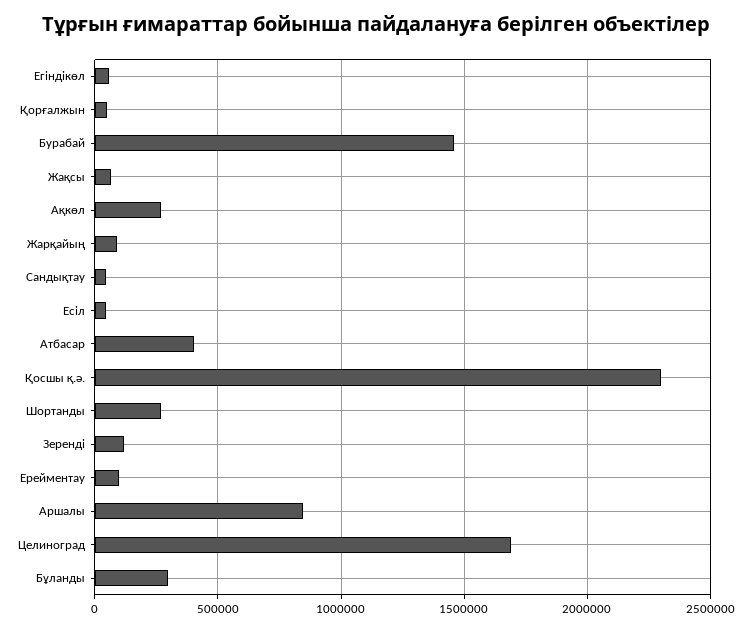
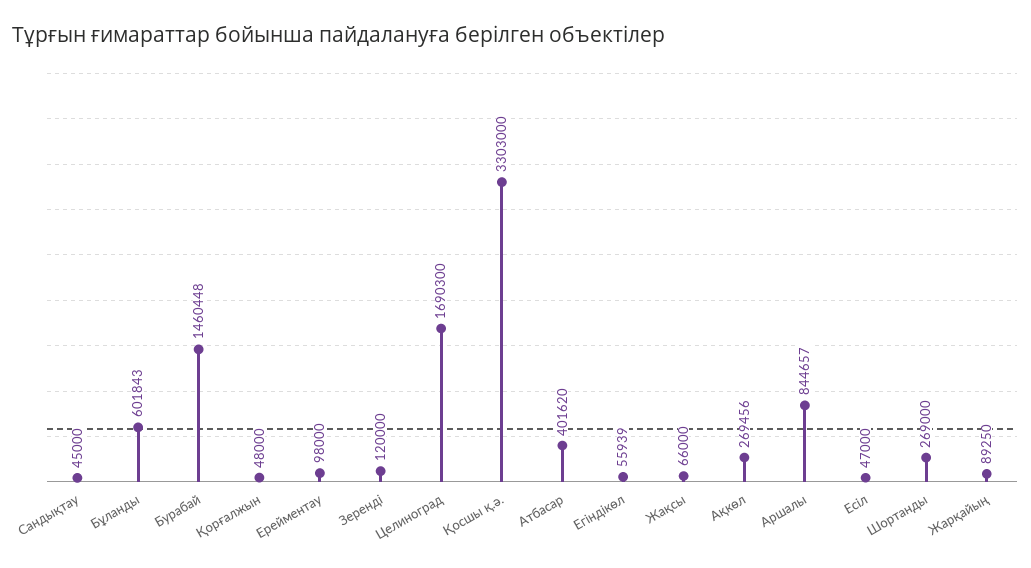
Қосшы қ.ә.: 2300000 -> 3303000
Бұланды: 300000 -> 601843

